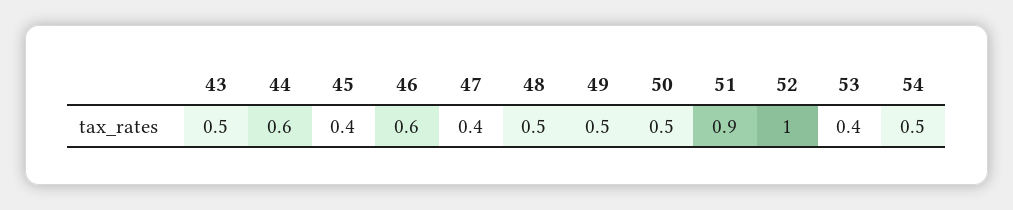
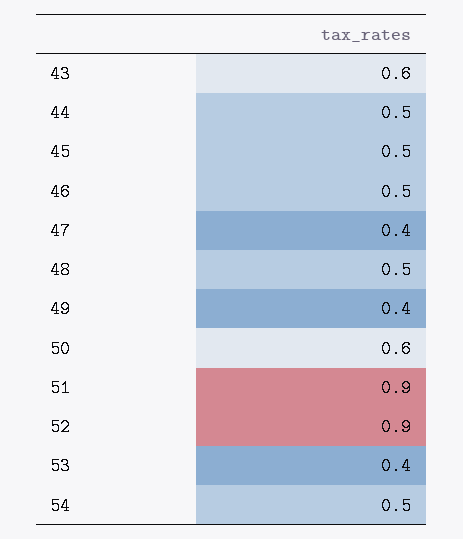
43: 0.5 -> 0.6
44: 0.6 -> 0.5
45: 0.4 -> 0.5
46: 0.6 -> 0.5
49: 0.5 -> 0.4
50: 0.5 -> 0.6
52: 1 -> 0.9

